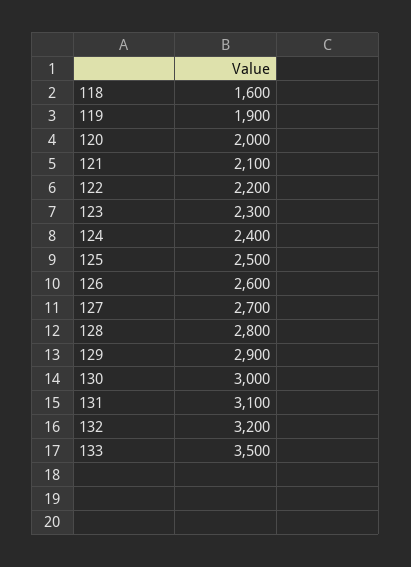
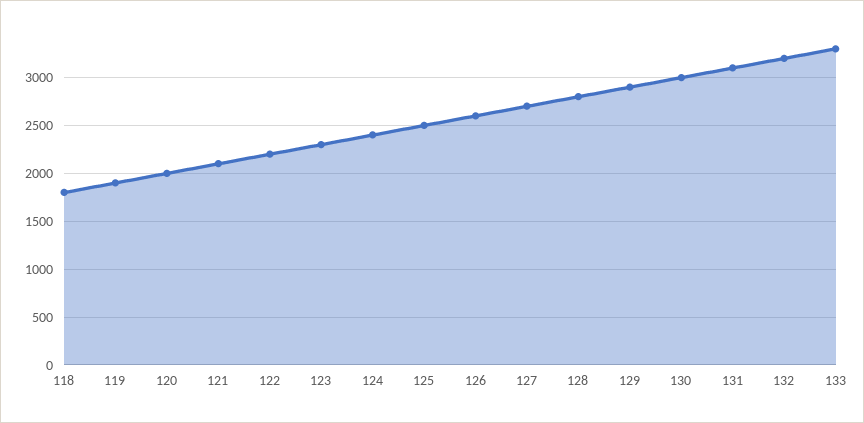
118: 1600 -> 1800
133: 3500 -> 3300

